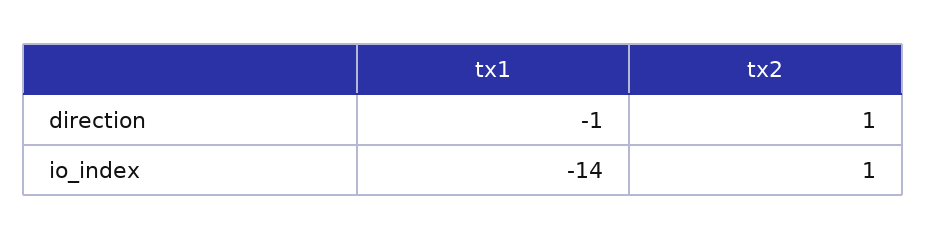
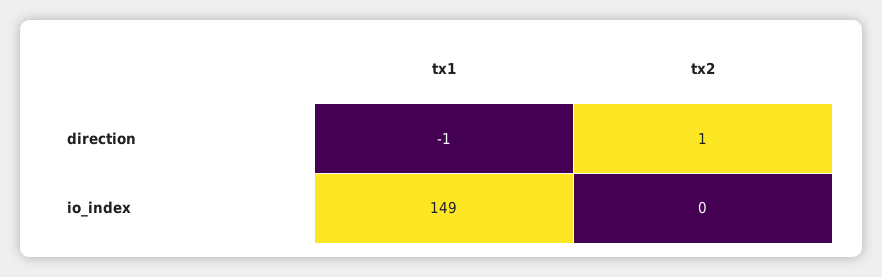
tx1, io_index: -14 -> 149
tx2, io_index: 1 -> 0

